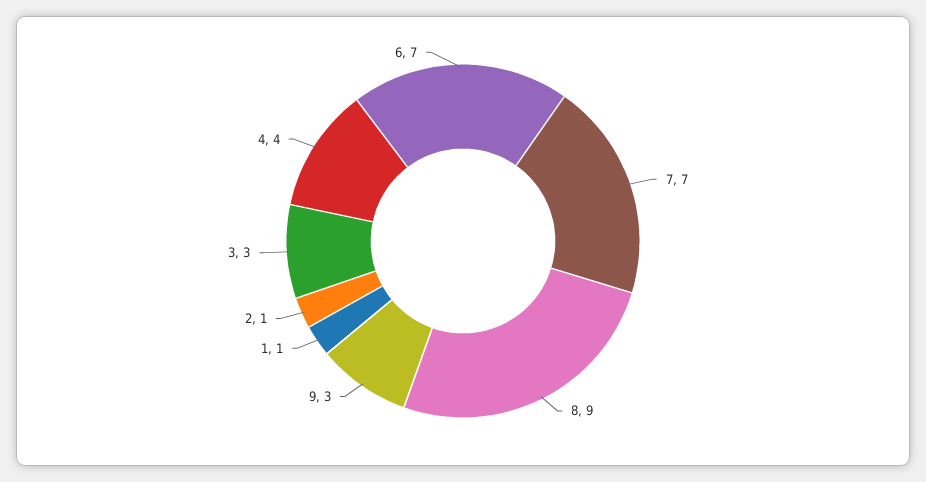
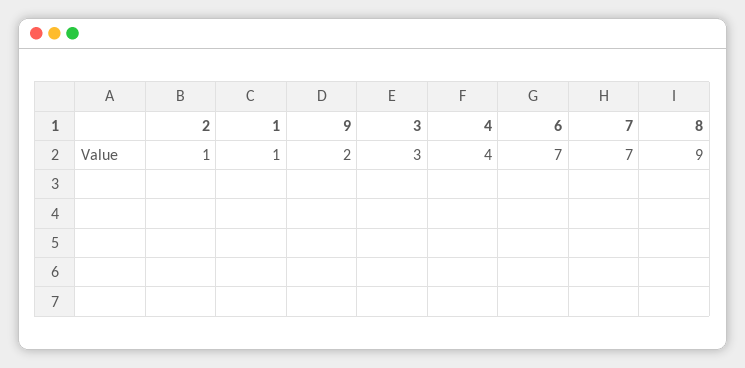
9: 3 -> 2

